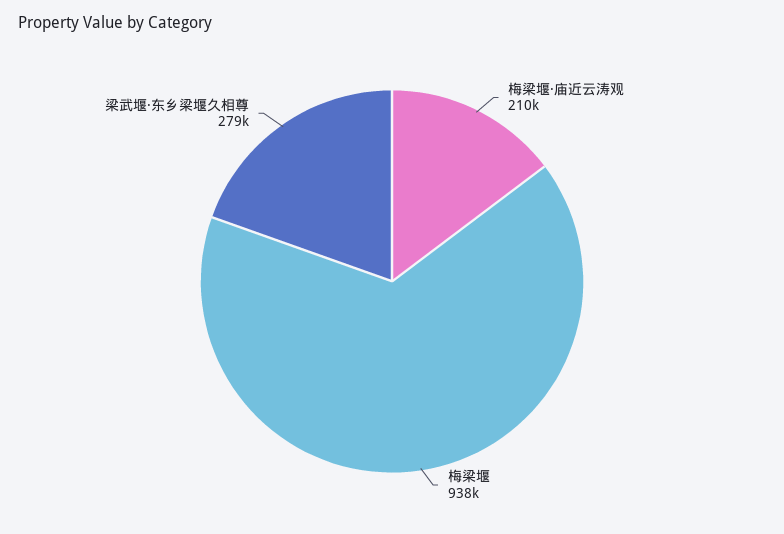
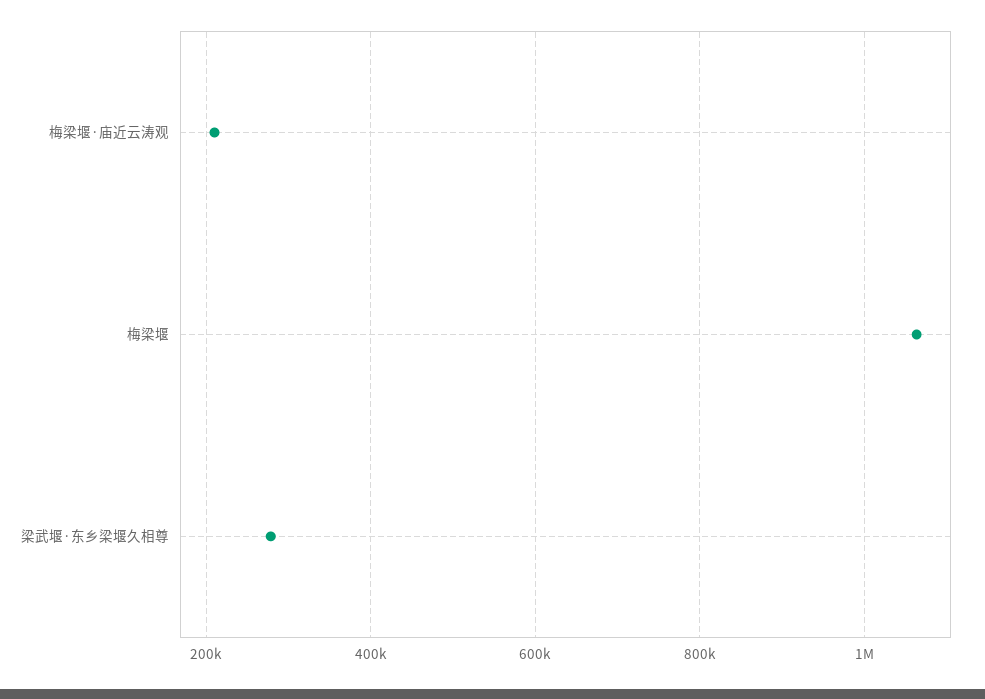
梅梁堰: 938000 -> 1060000

